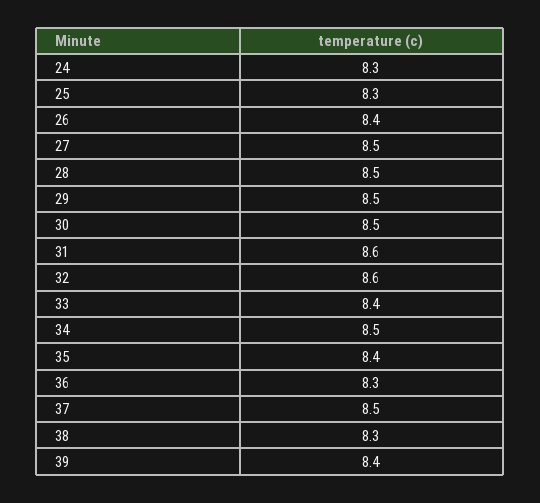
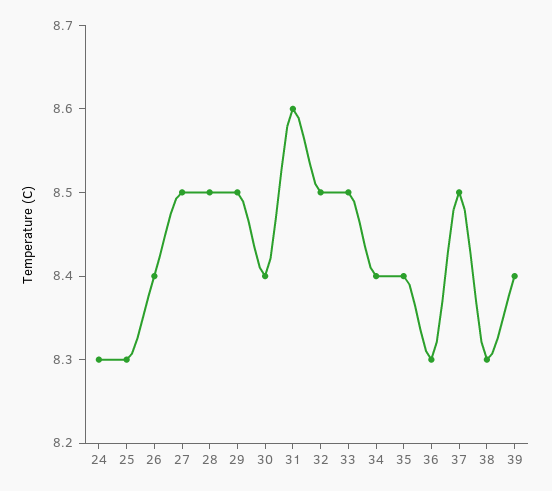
30: 8.5 -> 8.4
32: 8.6 -> 8.5
33: 8.4 -> 8.5
34: 8.5 -> 8.4

